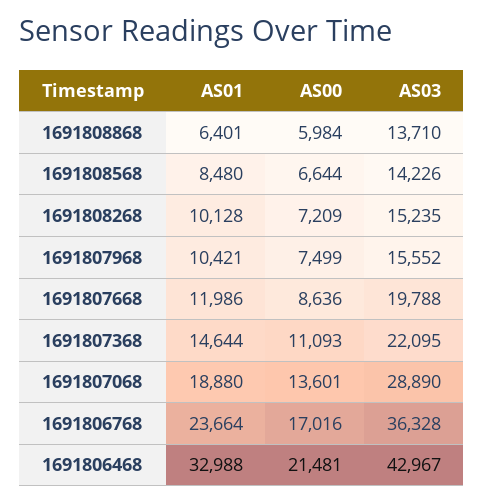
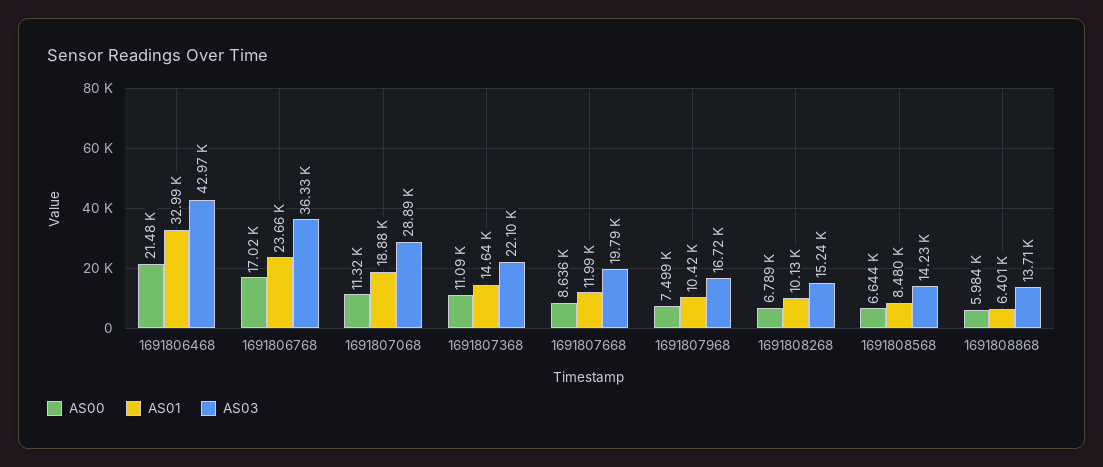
AS00, 1691808268: 7209 -> 6789
AS03, 1691807968: 15552 -> 16720
AS00, 1691807068: 13601 -> 11320

